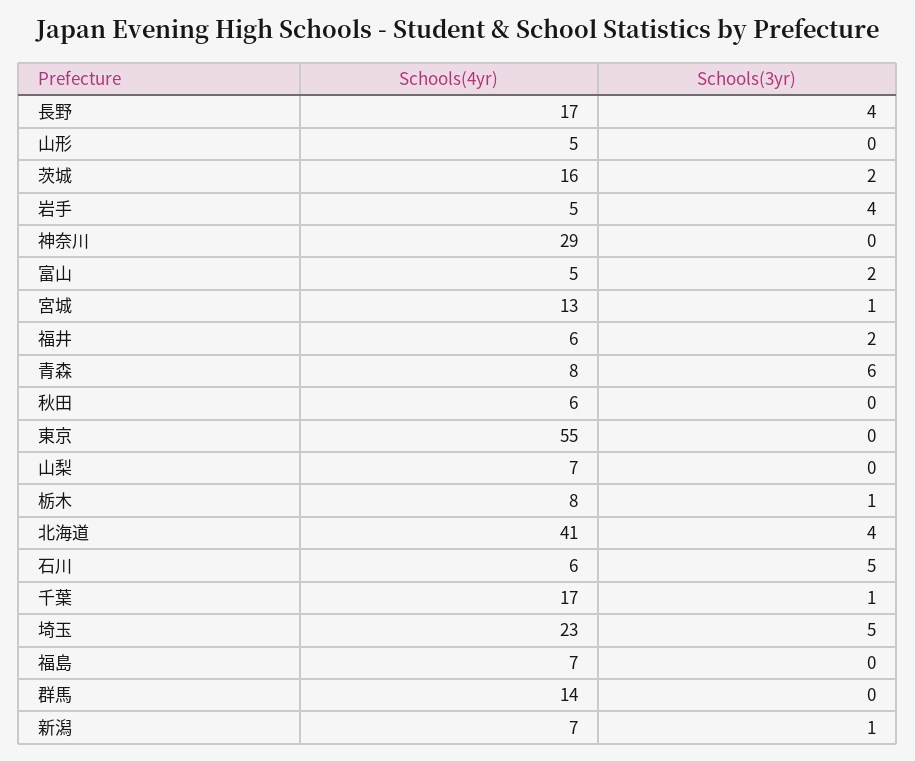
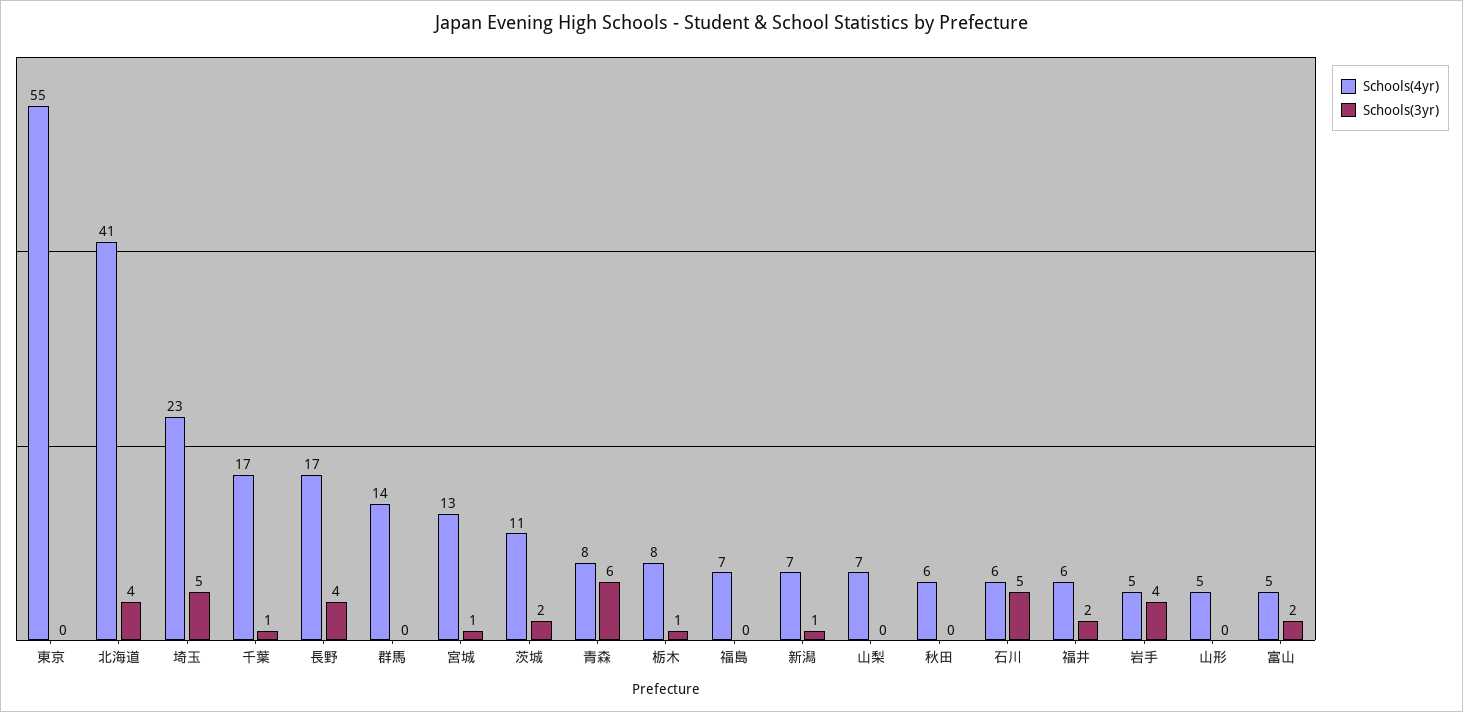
Schools(4yr), 茨城: 16 -> 11
Schools(4yr), 神奈川: 29 -> none
Schools(3yr), 神奈川: 0 -> none

